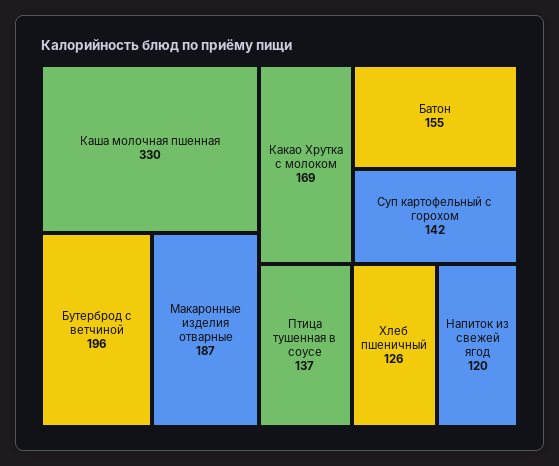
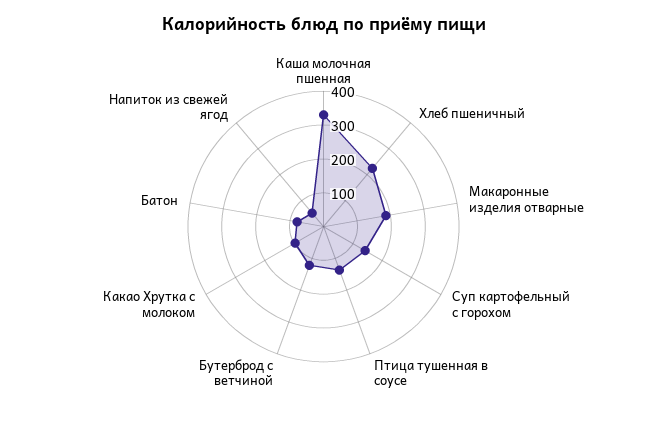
Бутерброд с ветчиной: 196 -> 125
Какао Хрутка с молоком: 169 -> 100
Батон: 155 -> 75
Хлеб пшеничный: 126 -> 225
Напиток из свежей ягод: 120 -> 50

